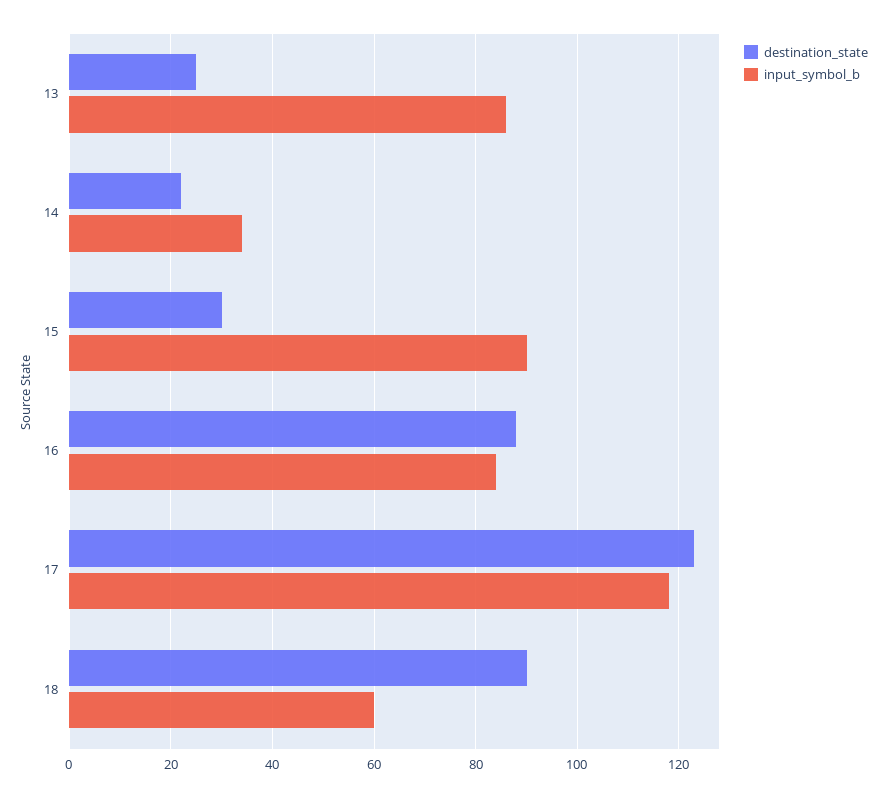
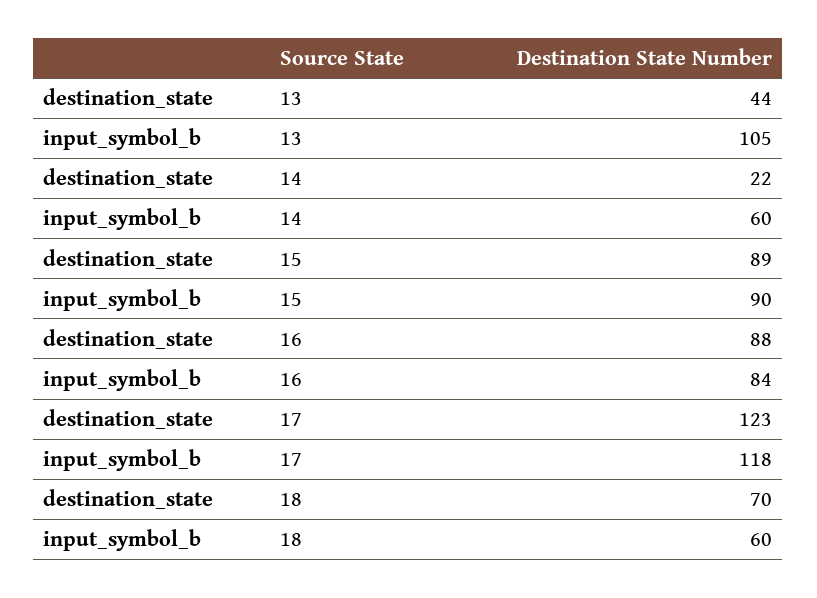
destination_state, 13: 25 -> 44
input_symbol_b, 13: 85 -> 105
input_symbol_b, 14: 35 -> 60
destination_state, 15: 30 -> 89
destination_state, 18: 90 -> 70

